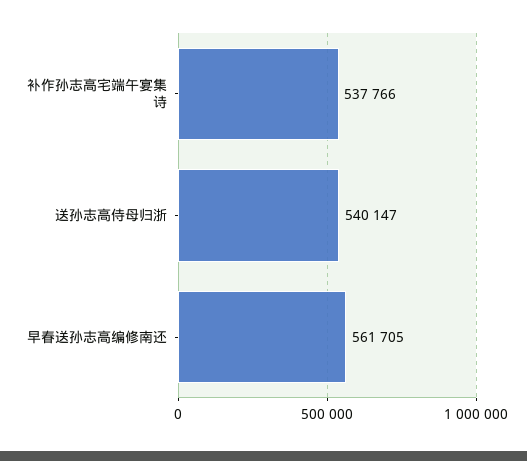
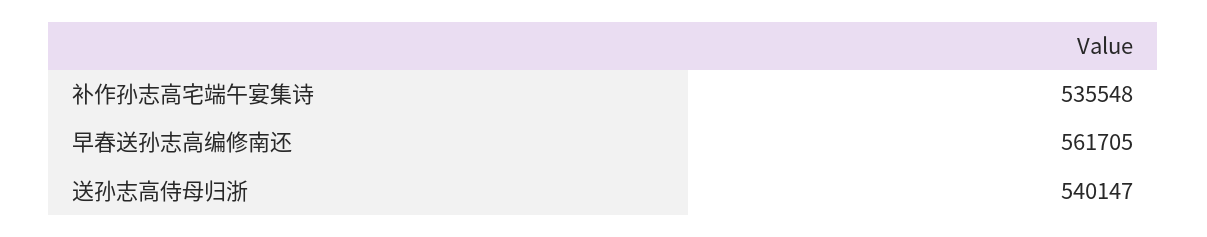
补作孙志高宅端午宴集诗: 537766 -> 535548

